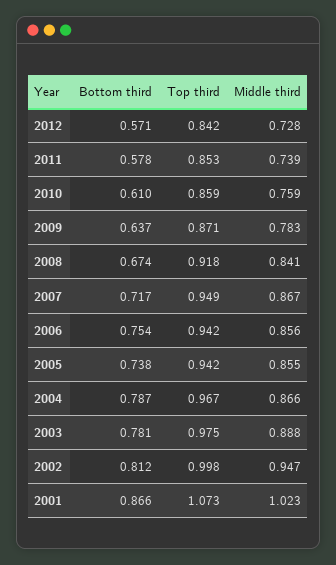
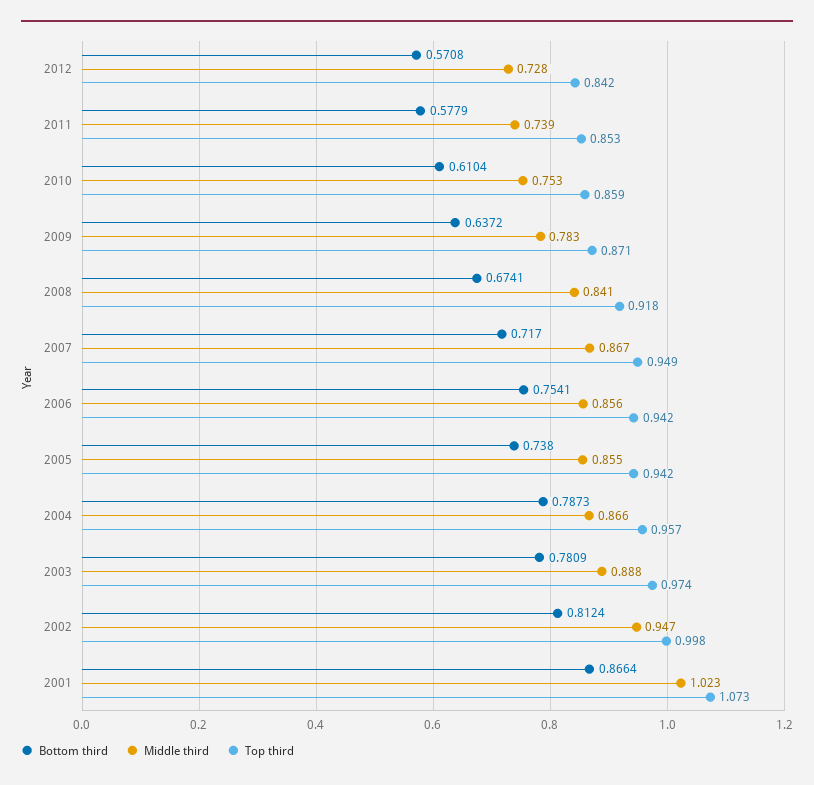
Middle third, 2010: 0.759 -> 0.753
Top third, 2004: 0.967 -> 0.957
Top third, 2003: 0.975 -> 0.974

